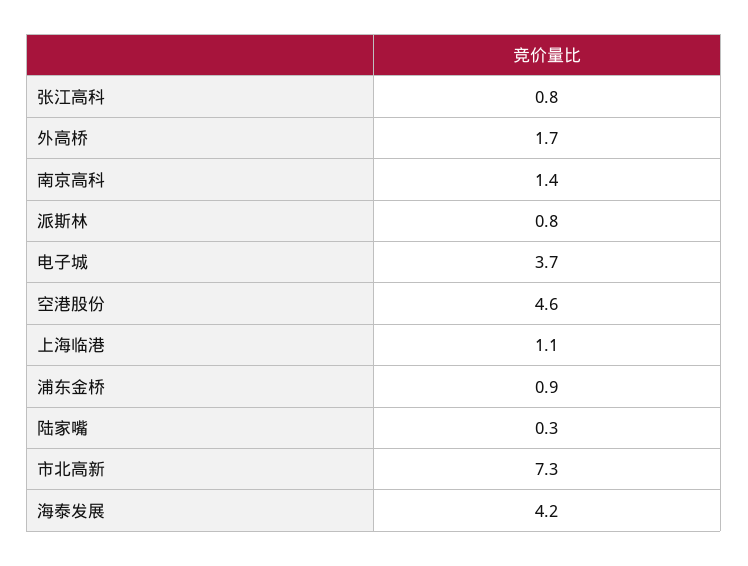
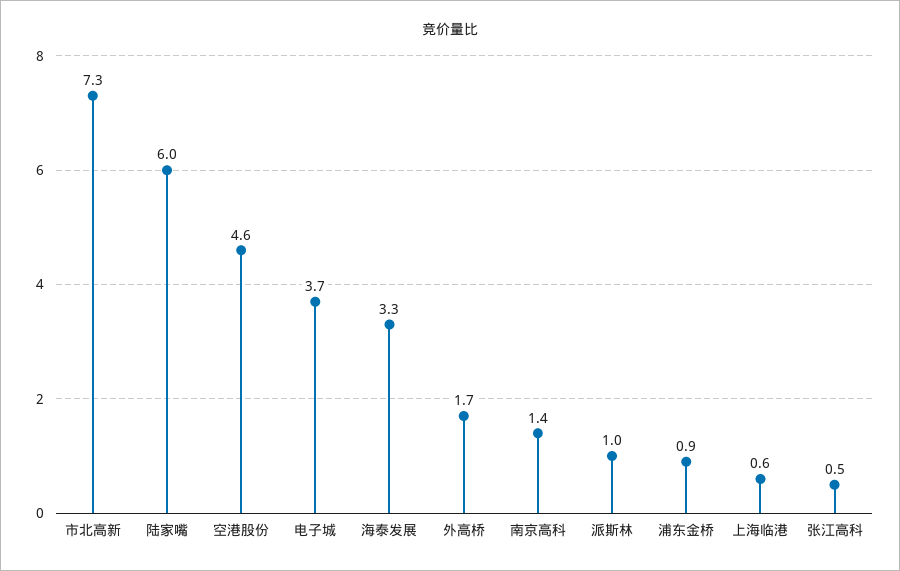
张江高科: 0.8 -> 0.5
派斯林: 0.8 -> 1
上海临港: 1.1 -> 0.6
陆家嘴: 0.3 -> 6
海泰发展: 4.2 -> 3.3

